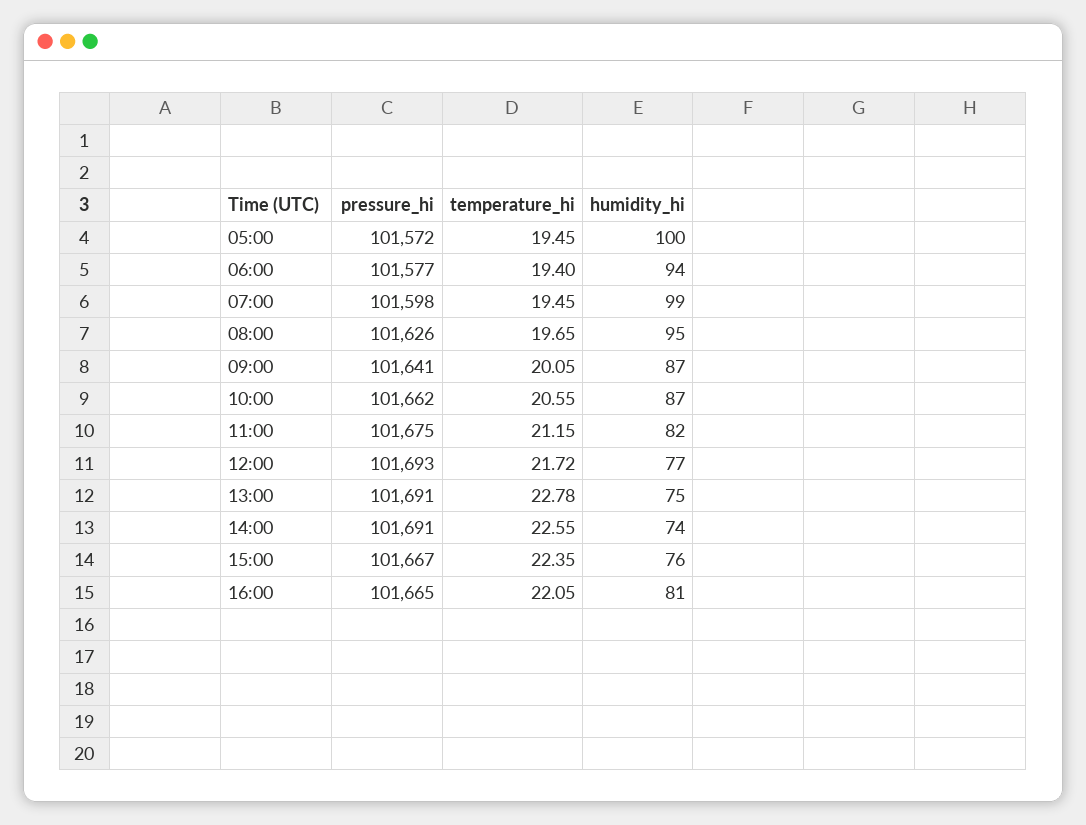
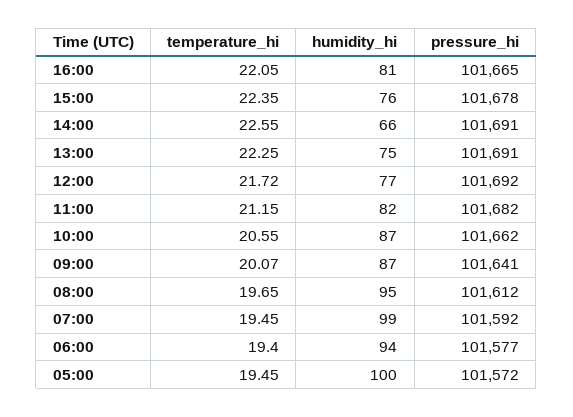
pressure_hi, 07:00: 101598 -> 101592
pressure_hi, 08:00: 101626 -> 101612
temperature_hi, 09:00: 20.05 -> 20.07
pressure_hi, 11:00: 101675 -> 101682
pressure_hi, 12:00: 101693 -> 101692
temperature_hi, 13:00: 22.78 -> 22.25
humidity_hi, 14:00: 74 -> 66
pressure_hi, 15:00: 101667 -> 101678

